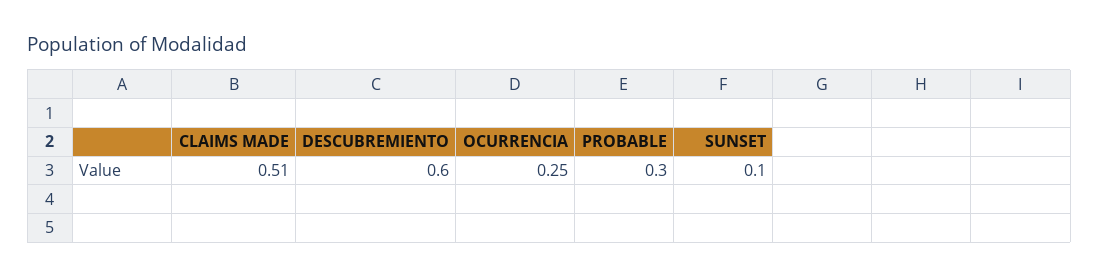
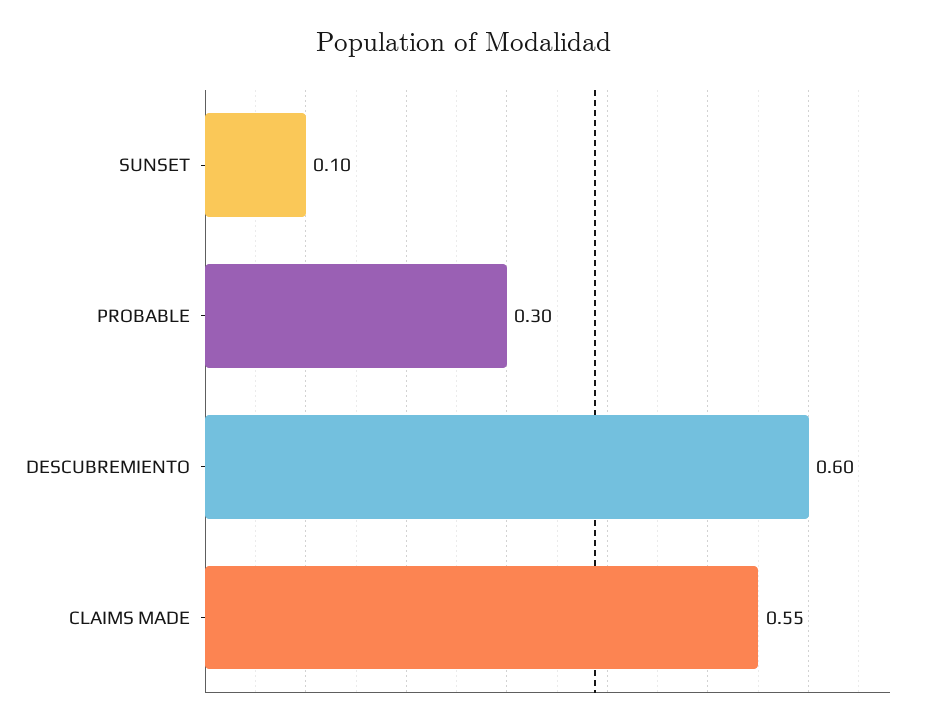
CLAIMS MADE: 0.51 -> 0.55
OCURRENCIA: 0.25 -> none

